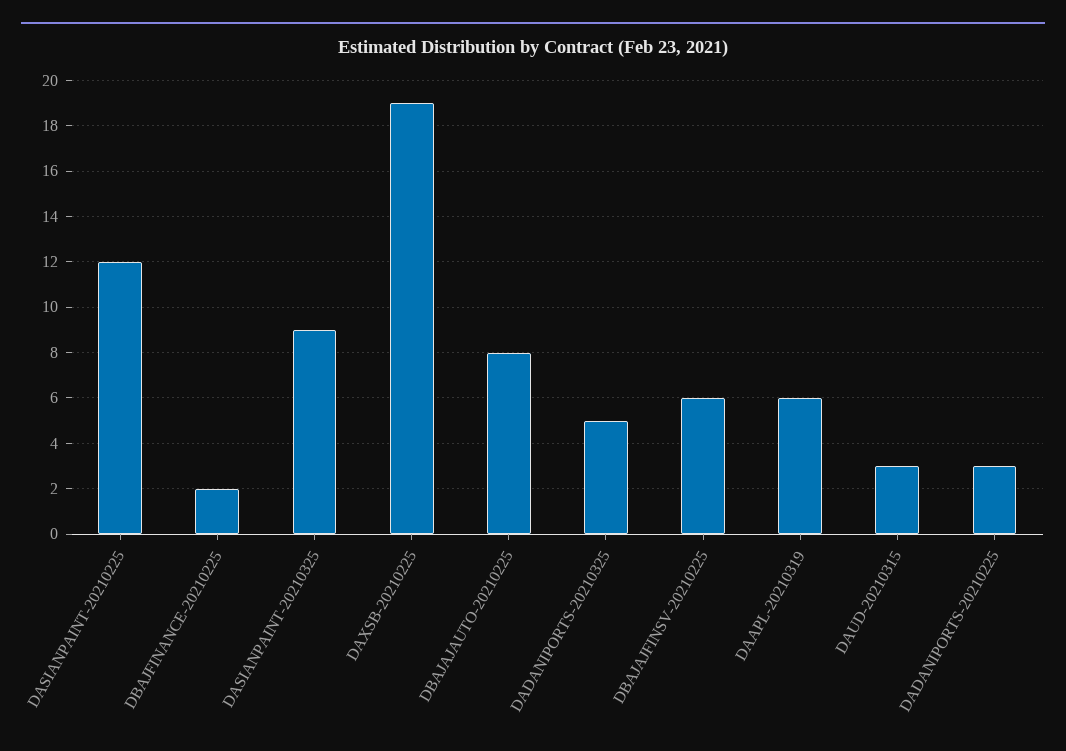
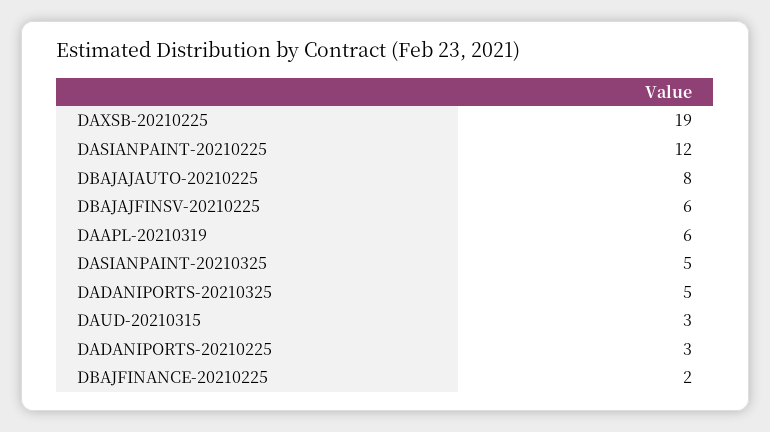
DASIANPAINT-20210325: 9 -> 5

